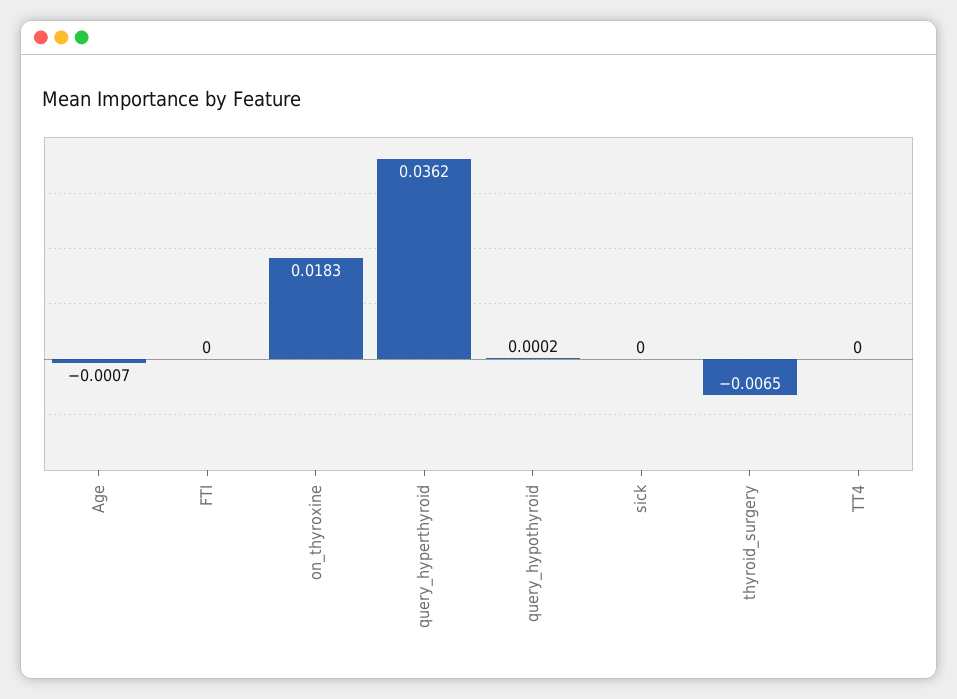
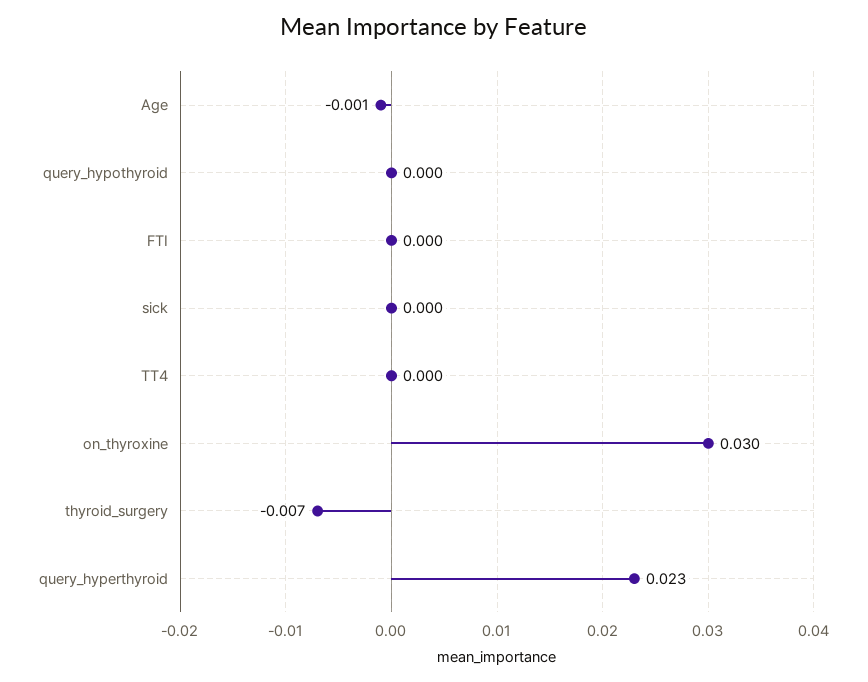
on_thyroxine: 0.0183 -> 0.03
query_hyperthyroid: 0.0362 -> 0.023

